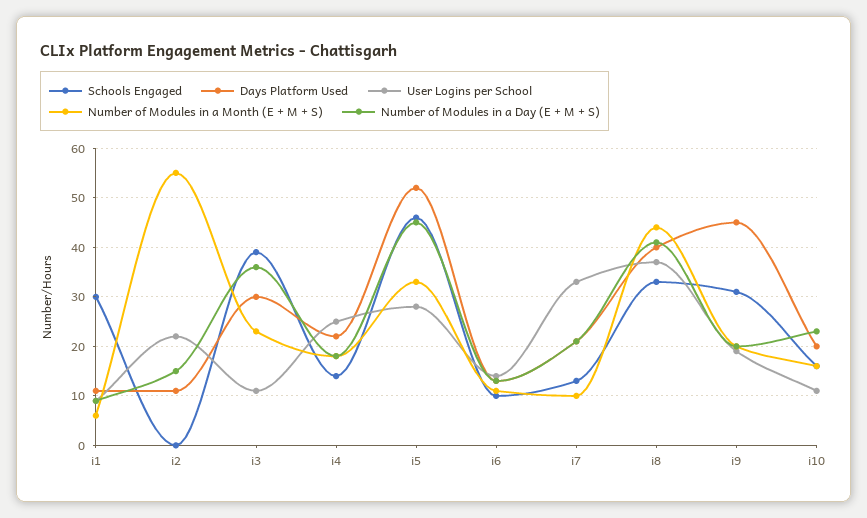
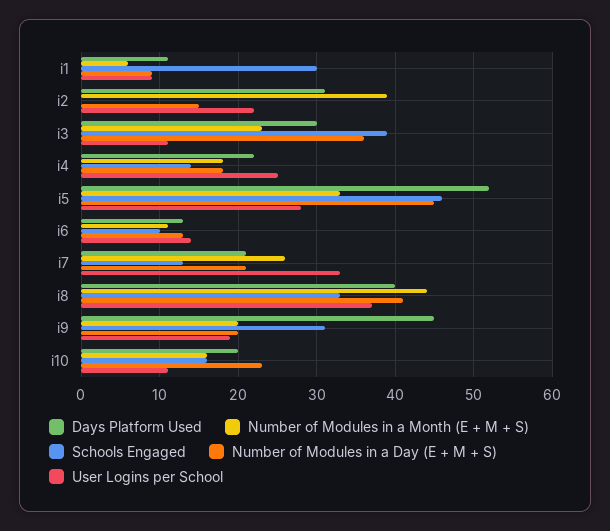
Days Platform Used, i2: 10 -> 31
Number of Modules in a Month (E + M + S), i2: 55 -> 39
Number of Modules in a Month (E + M + S), i7: 10 -> 26

